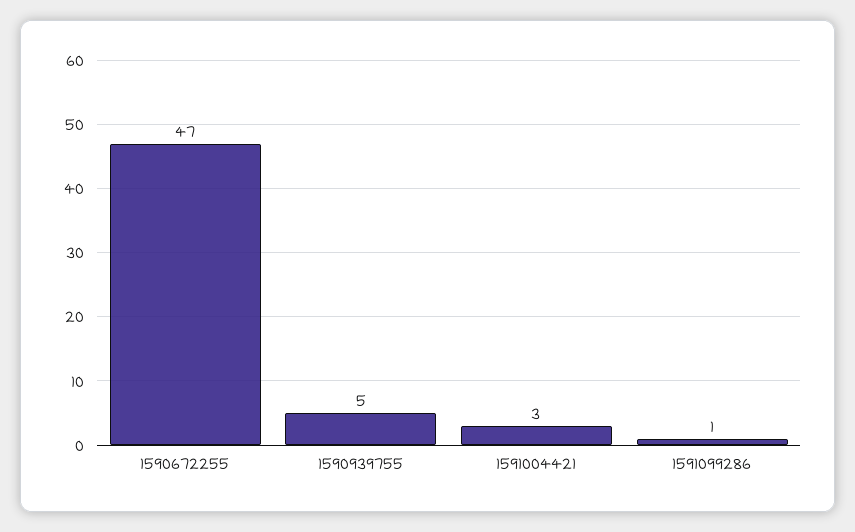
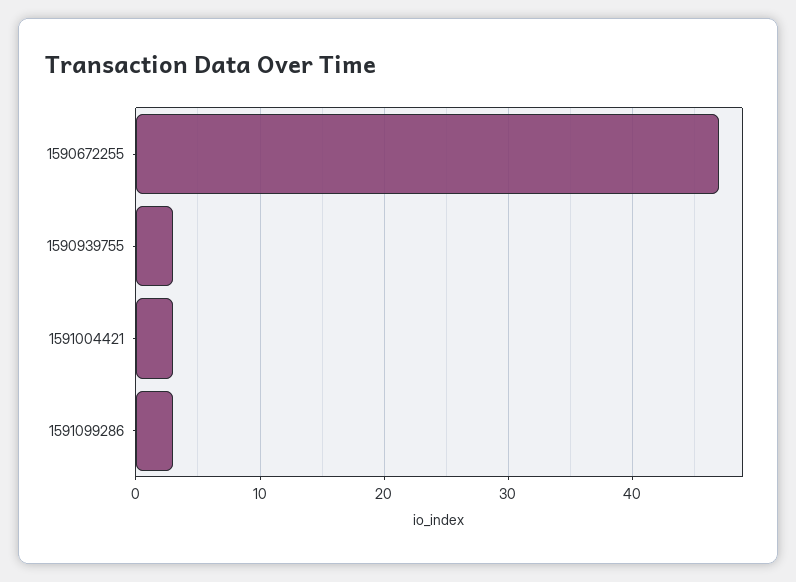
1590939755: 5 -> 3
1591099286: 1 -> 3

